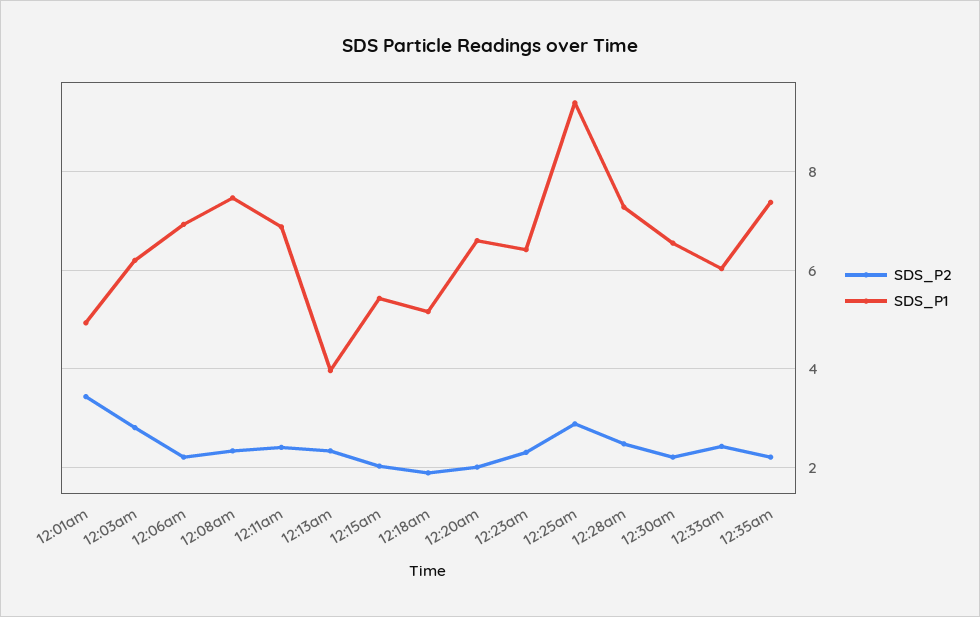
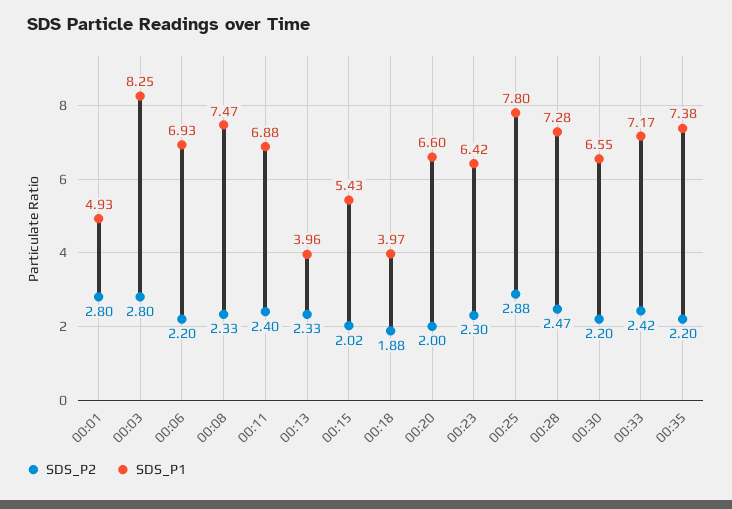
SDS_P2, 12:01am: 3.4 -> 2.8
SDS_P1, 12:03am: 6.2 -> 8.25
SDS_P1, 12:18am: 5.2 -> 3.97
SDS_P1, 12:25am: 9.4 -> 7.8
SDS_P1, 12:33am: 6 -> 7.17

